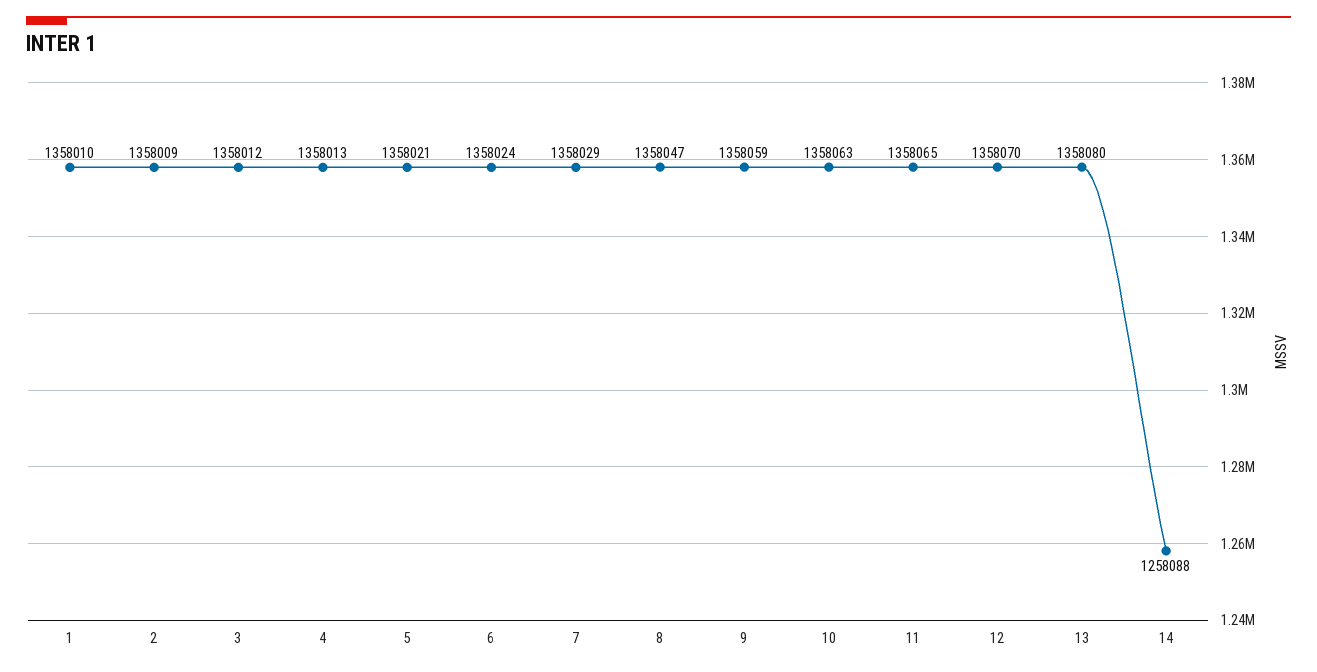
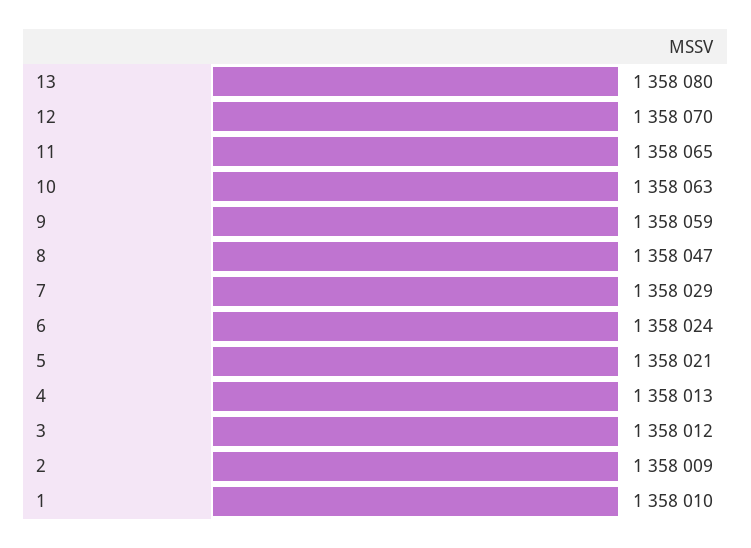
14: 1258088 -> none

